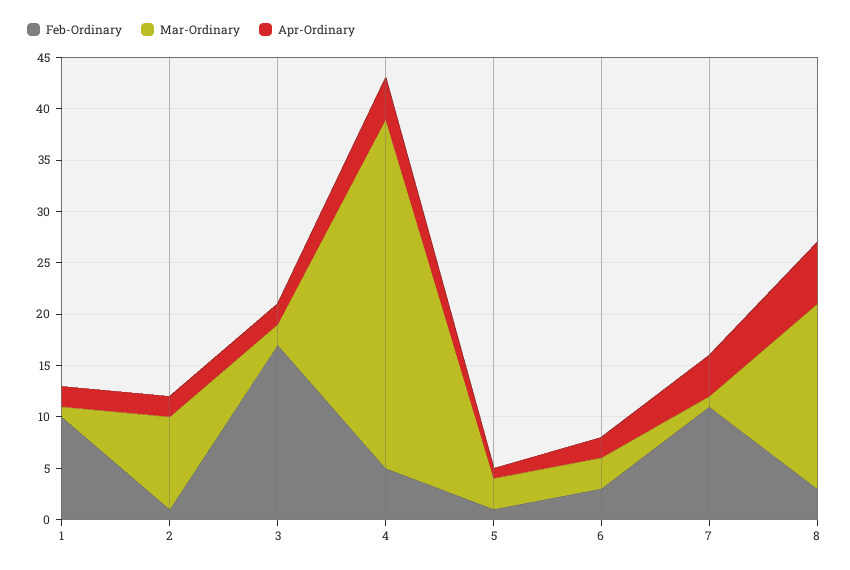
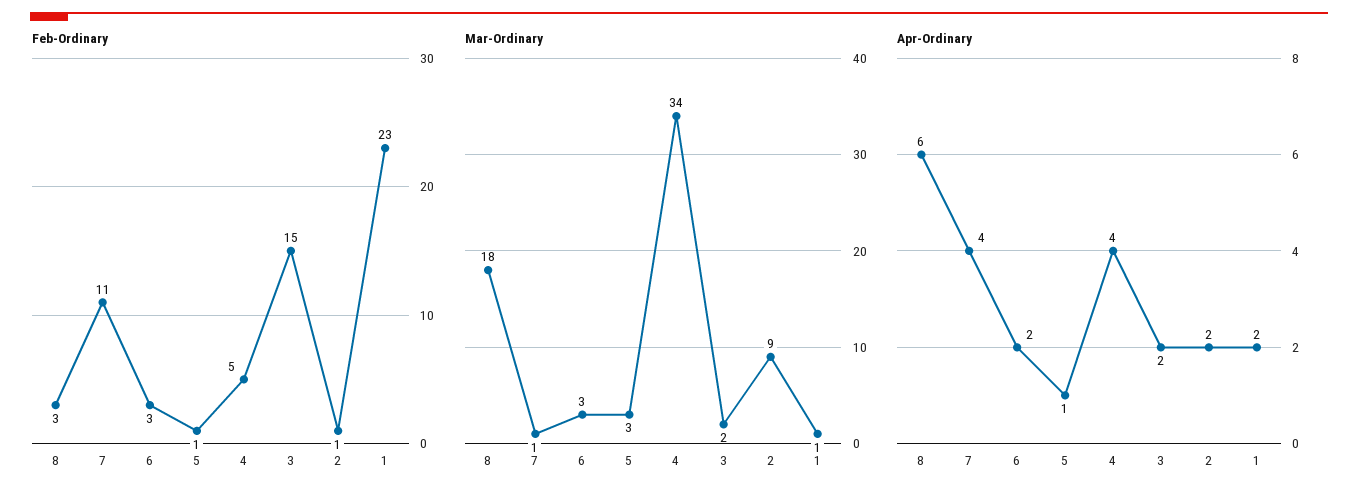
Feb-Ordinary, 1: 10 -> 23
Feb-Ordinary, 3: 17 -> 15

